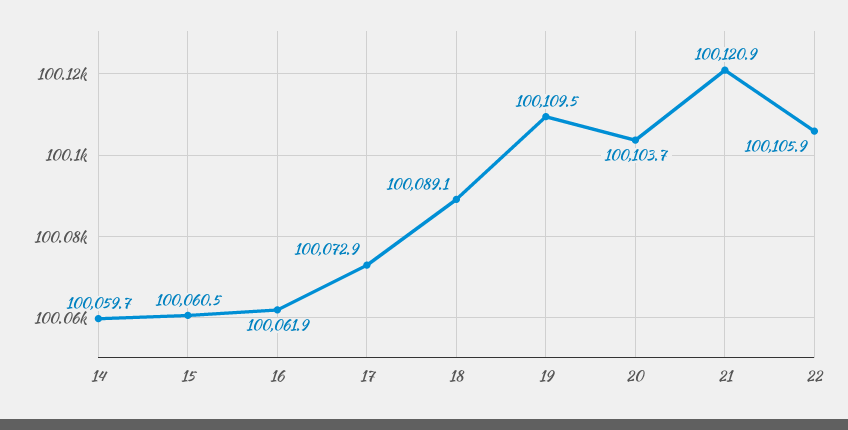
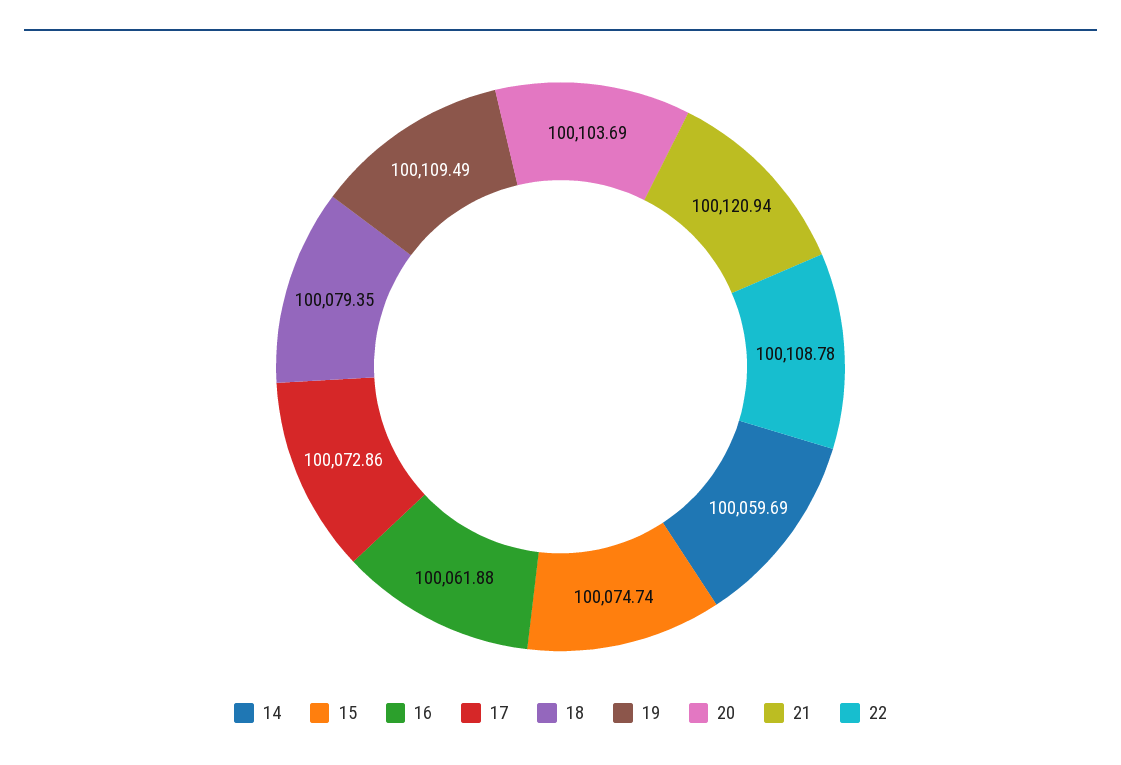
15: 100060.5 -> 100074.74
18: 100089.1 -> 100079.35
22: 100105.9 -> 100108.78

